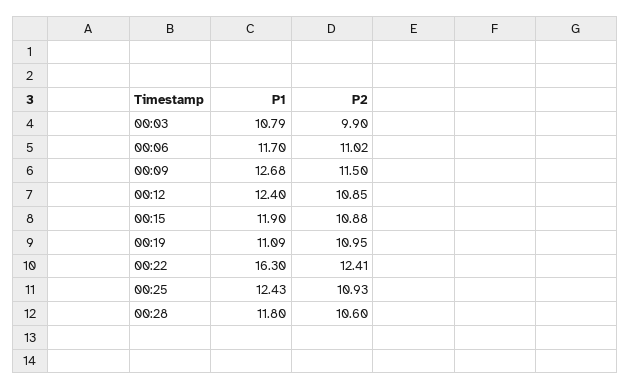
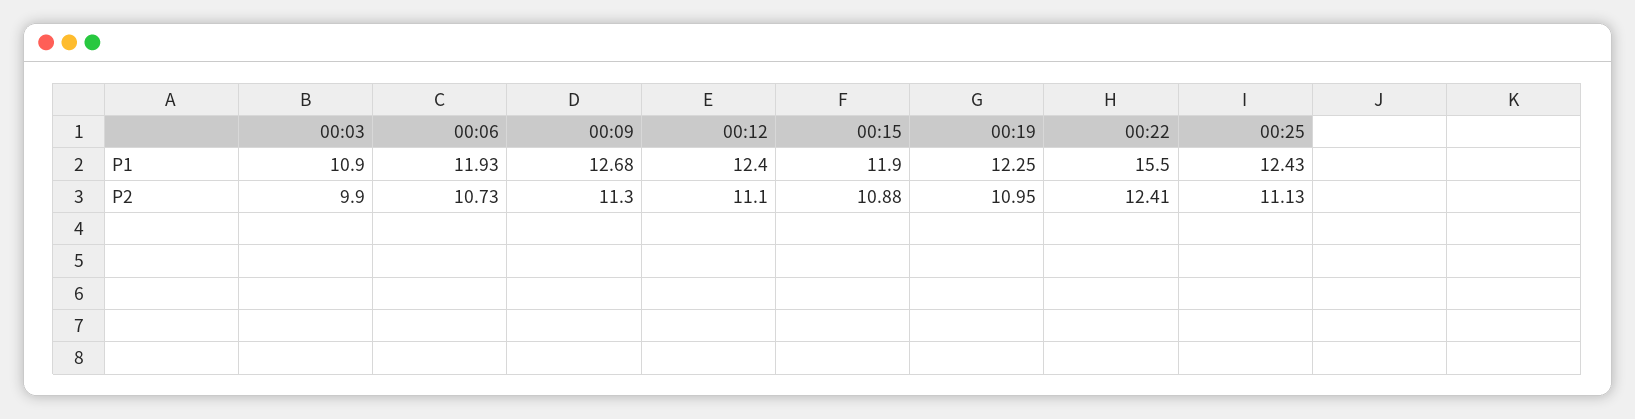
P1, 00:03: 10.79 -> 10.9
P1, 00:06: 11.7 -> 11.93
P2, 00:06: 11.02 -> 10.73
P2, 00:09: 11.5 -> 11.3
P2, 00:12: 10.85 -> 11.1
P1, 00:19: 11.09 -> 12.25
P1, 00:22: 16.3 -> 15.5
P2, 00:25: 10.93 -> 11.13
P1, 00:28: 11.8 -> none
P2, 00:28: 10.6 -> none

